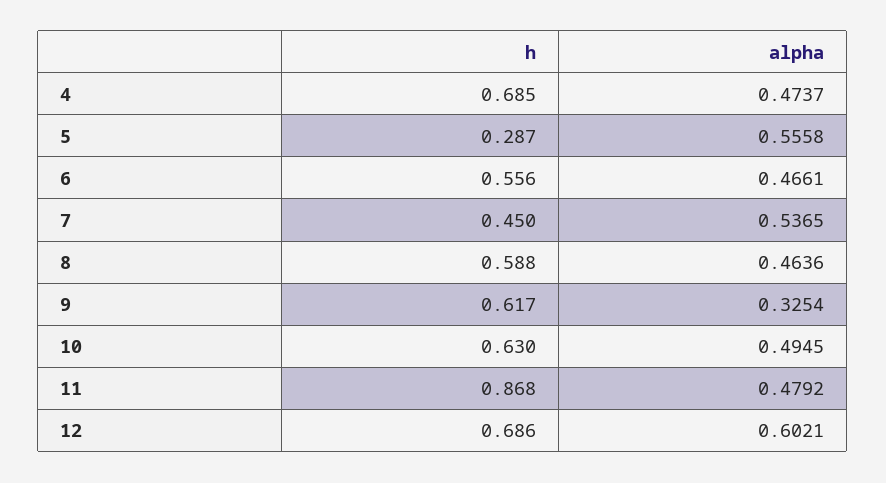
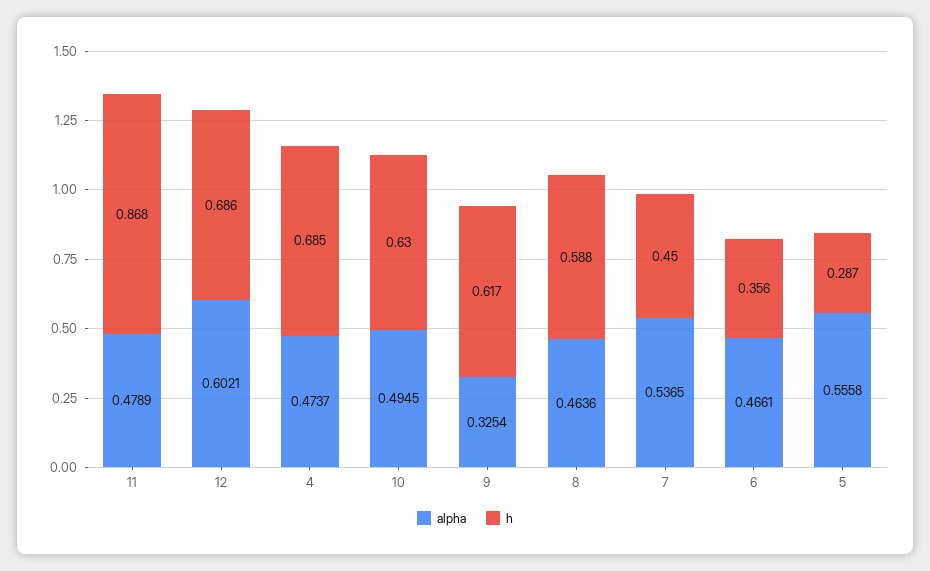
h, 6: 0.556 -> 0.356
alpha, 11: 0.4792 -> 0.4789

